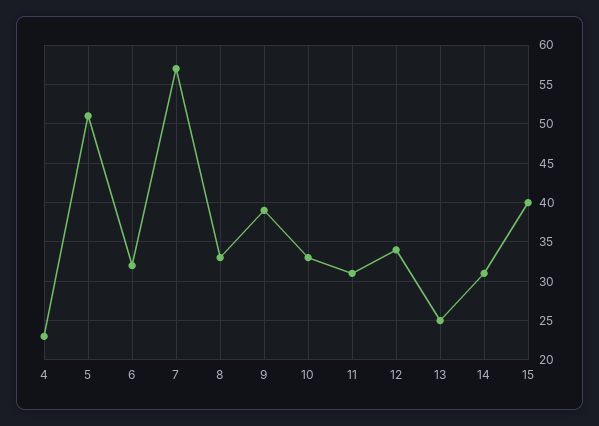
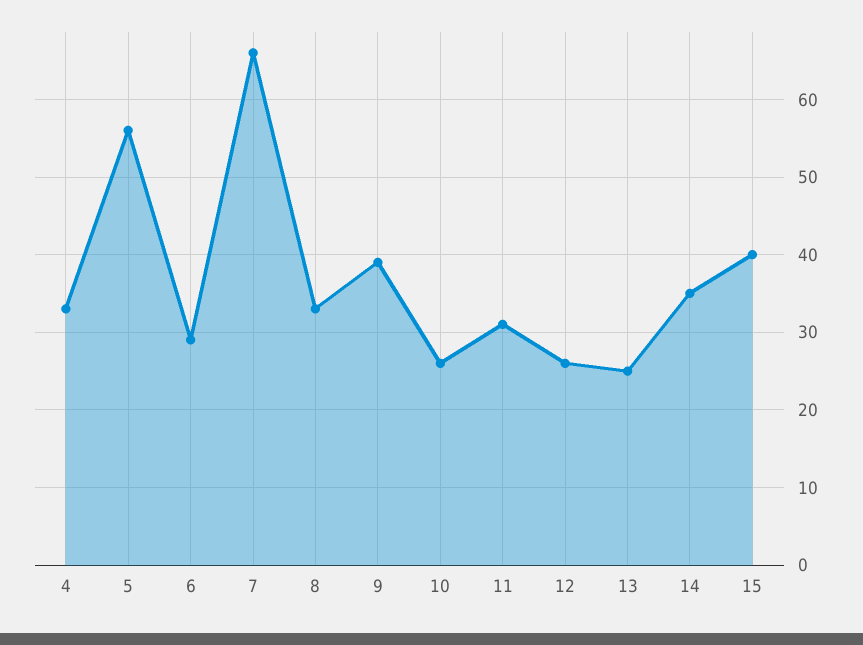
4: 23 -> 33
5: 51 -> 56
6: 32 -> 29
7: 57 -> 66
10: 33 -> 26
12: 34 -> 26
14: 31 -> 35

